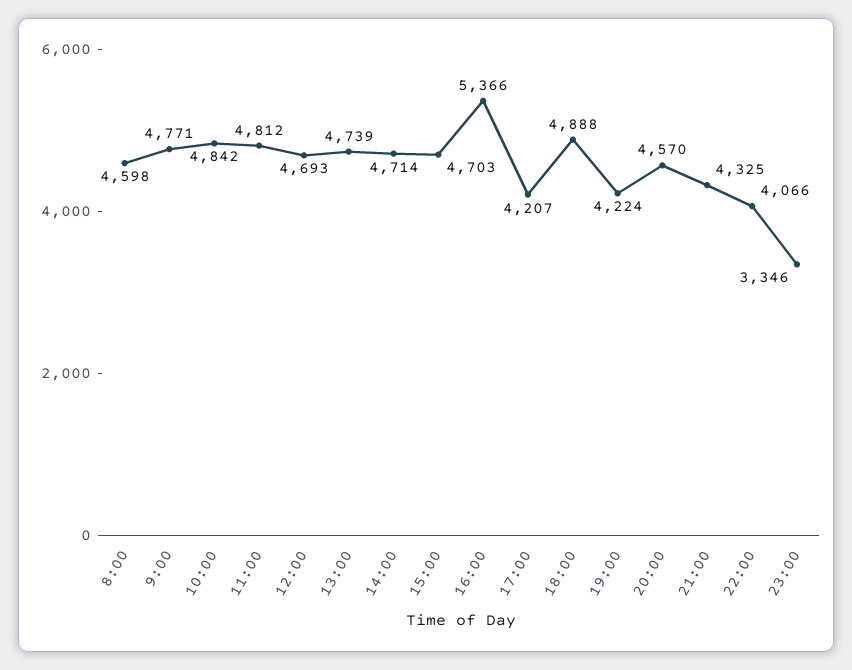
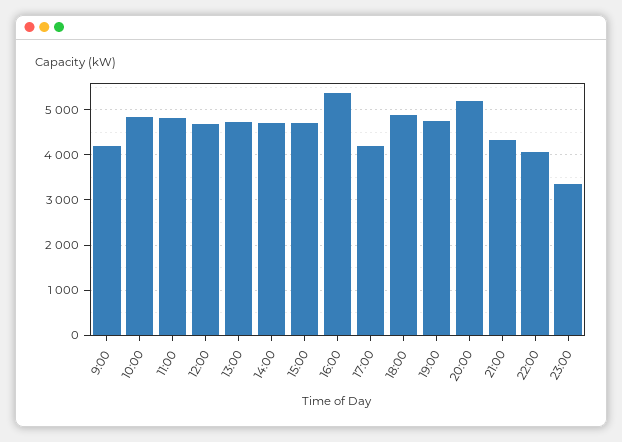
8:00: 4598 -> none
9:00: 4771 -> 4200
19:00: 4224 -> 4800
20:00: 4570 -> 5200

